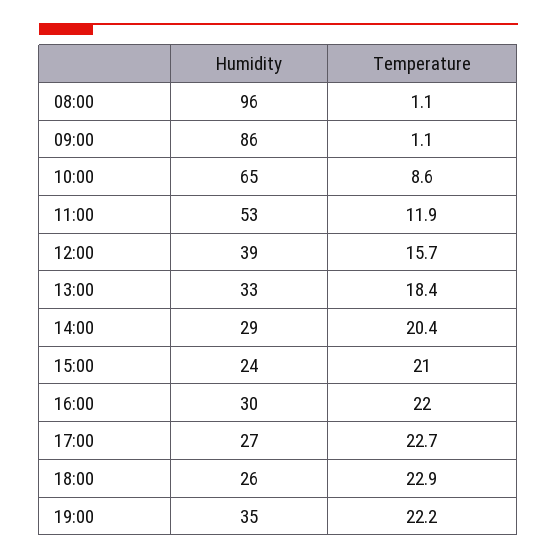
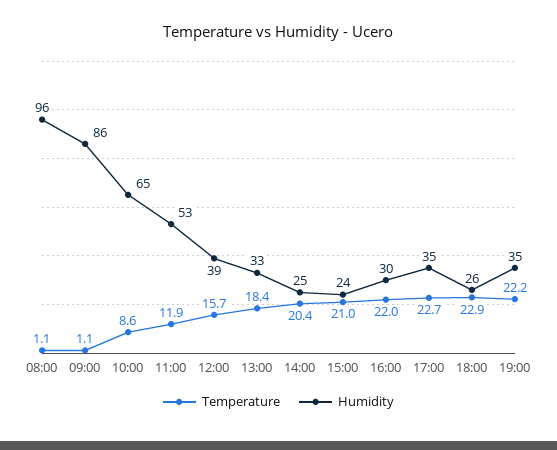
Humidity, 14:00: 29 -> 25
Humidity, 17:00: 27 -> 35

